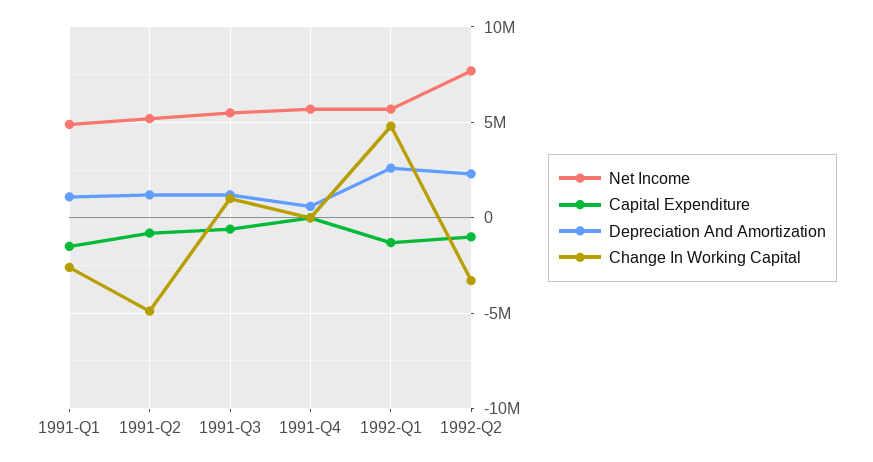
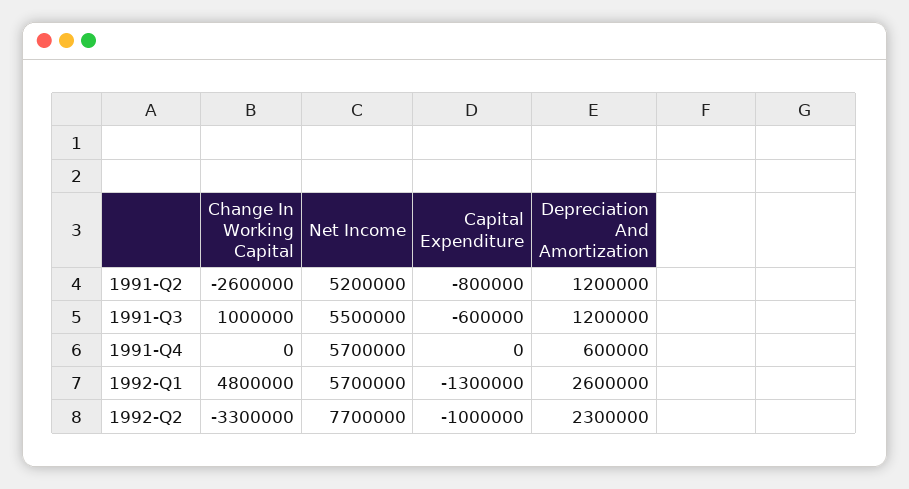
Net Income, 1991-Q1: 5000000 -> none
Capital Expenditure, 1991-Q1: -1500000 -> none
Depreciation And Amortization, 1991-Q1: 1000000 -> none
Change In Working Capital, 1991-Q1: -2500000 -> none
Change In Working Capital, 1991-Q2: -5000000 -> -2600000

